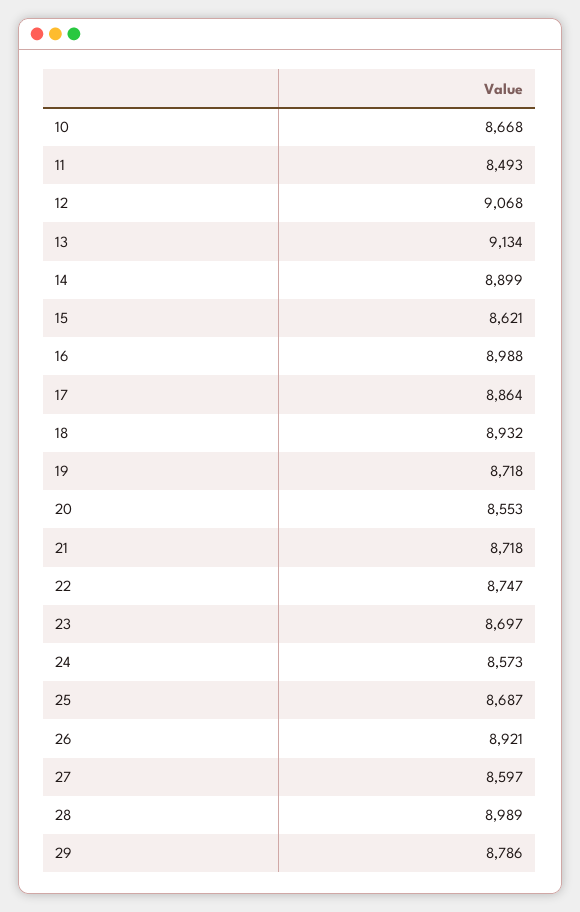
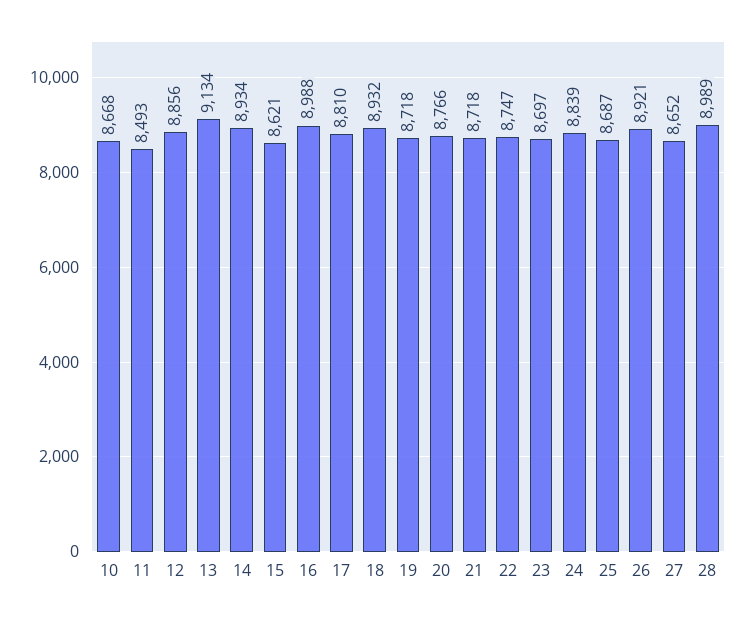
12: 9068 -> 8856
14: 8899 -> 8934
17: 8864 -> 8810
20: 8553 -> 8766
24: 8573 -> 8839
27: 8597 -> 8652
29: 8786 -> none

